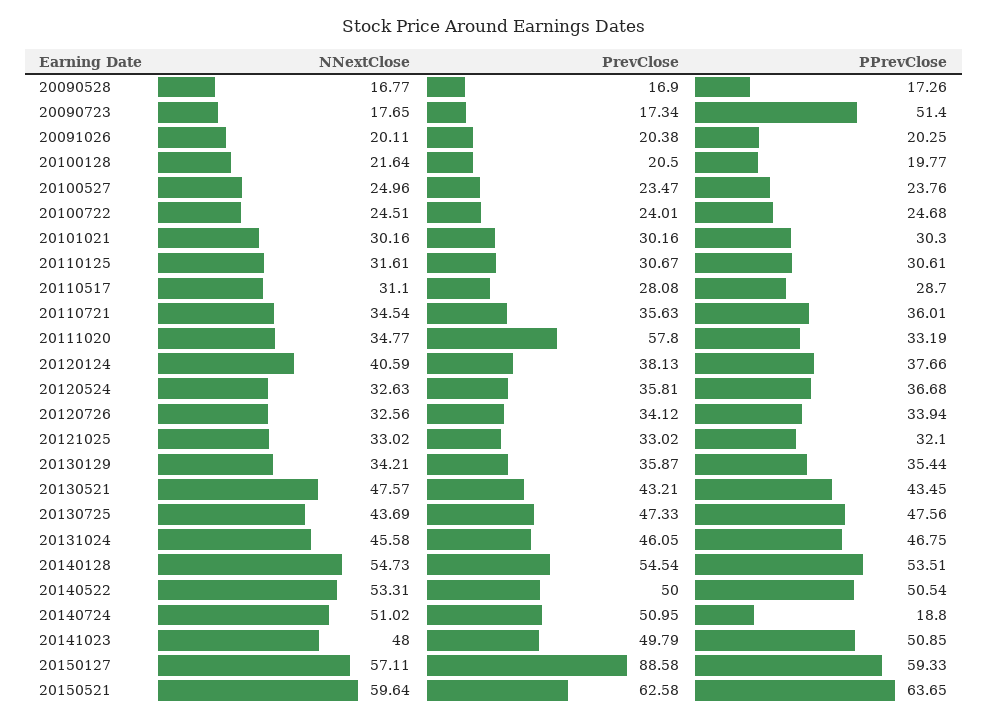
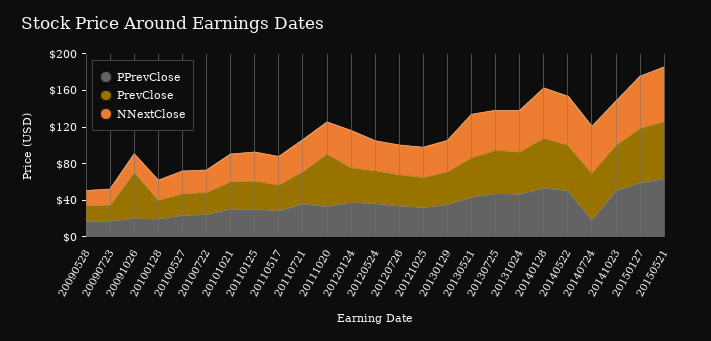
PPrevClose, 20090723: 51.4 -> 20
PrevClose, 20091026: 20.38 -> 50
PrevClose, 20150127: 88.58 -> 60

